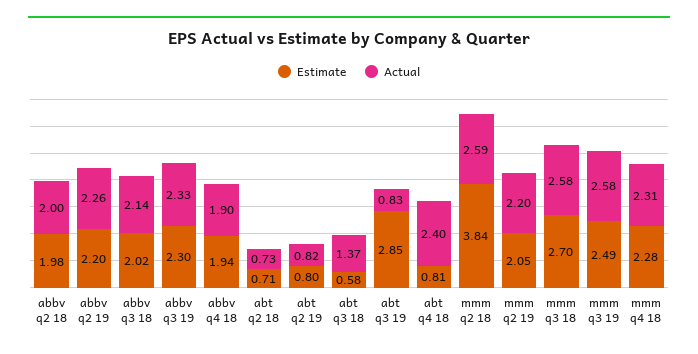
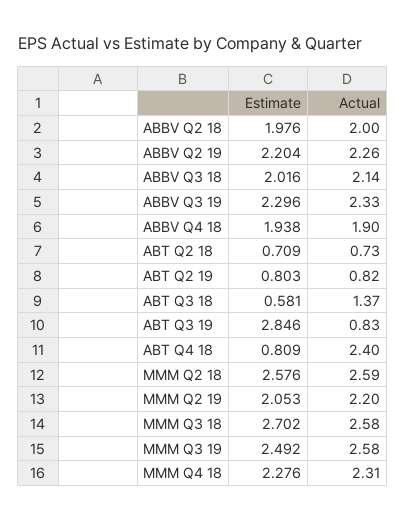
Estimate, mmm q2 18: 3.84 -> 2.576

